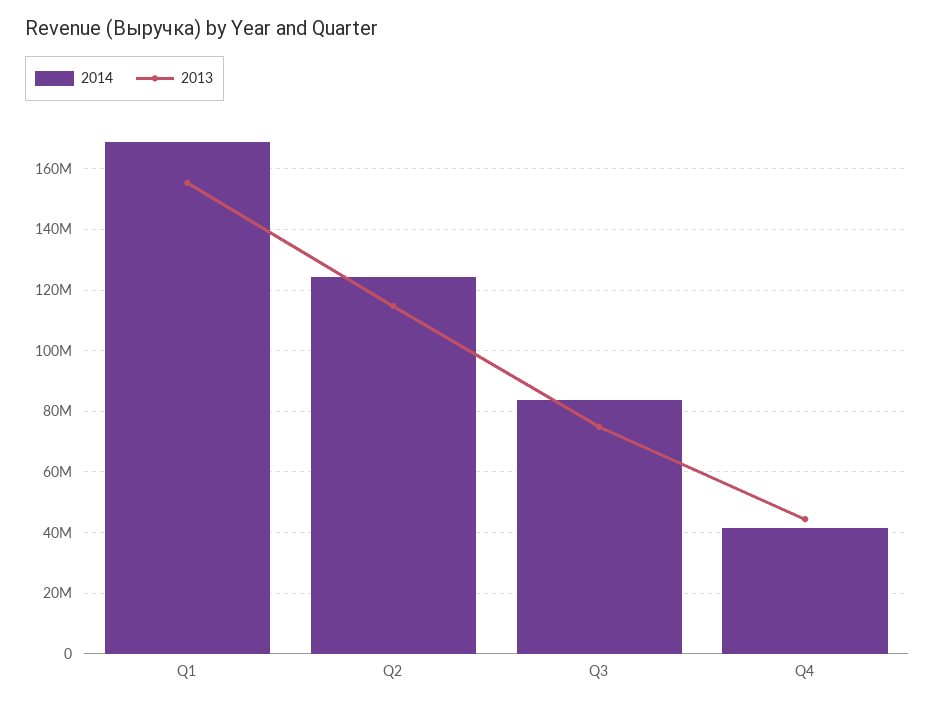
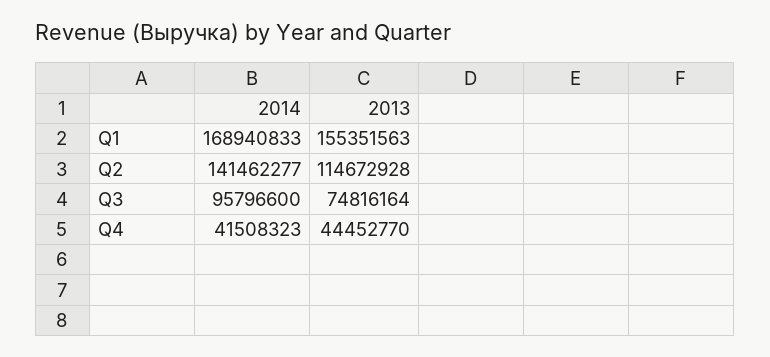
2014, Q2: 124000000 -> 141462277
2014, Q3: 84000000 -> 95796600

